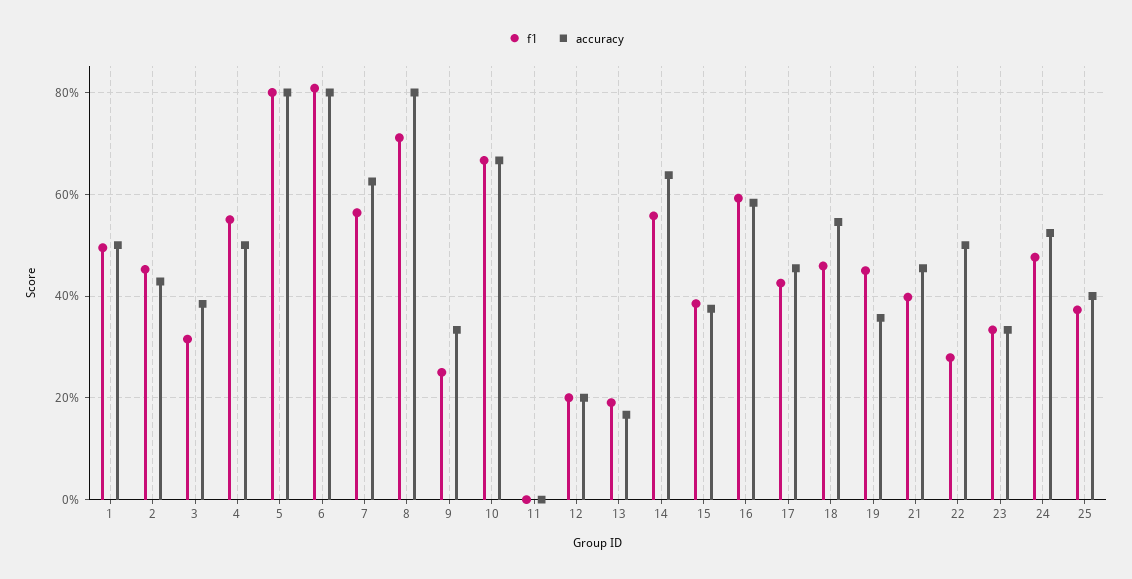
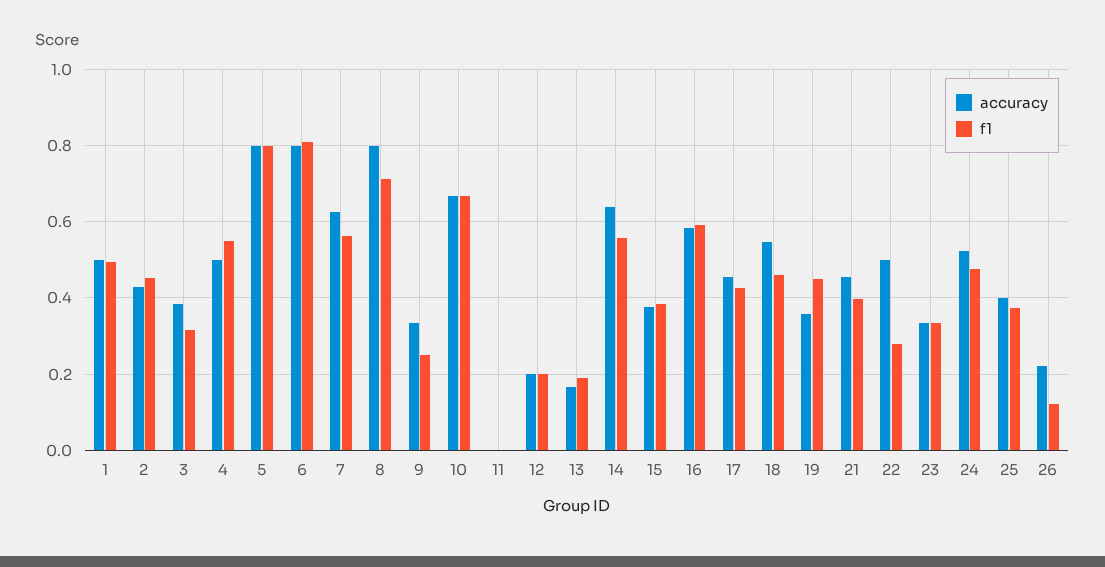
accuracy, 26: none -> 0.22
f1, 26: none -> 0.12

